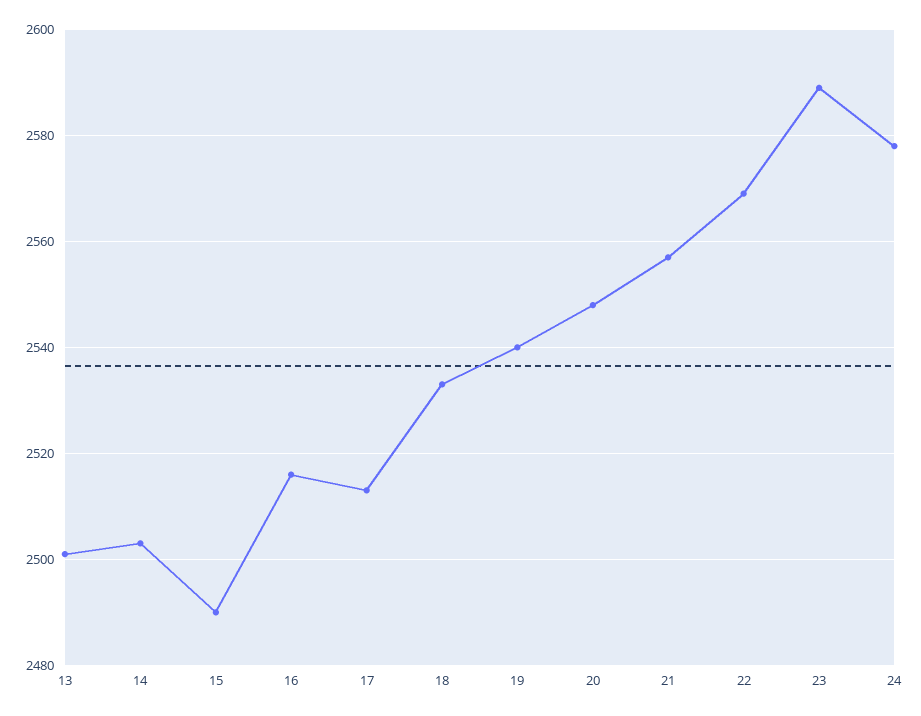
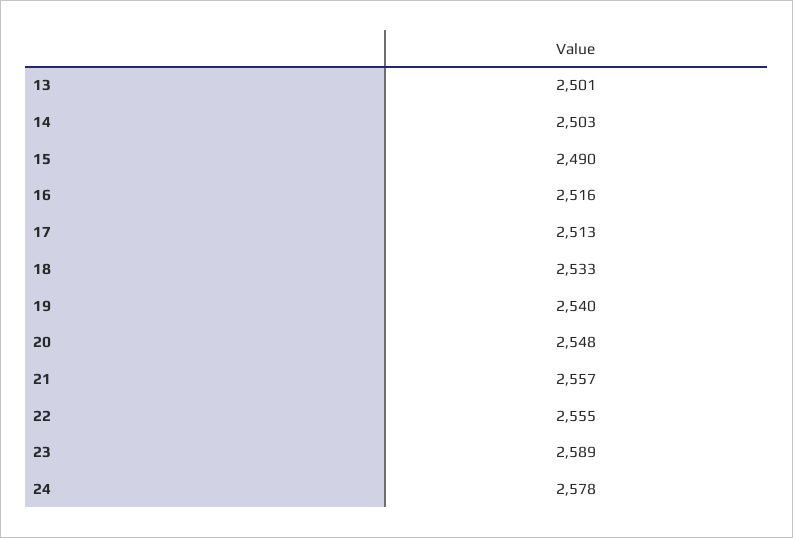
22: 2570 -> 2555

